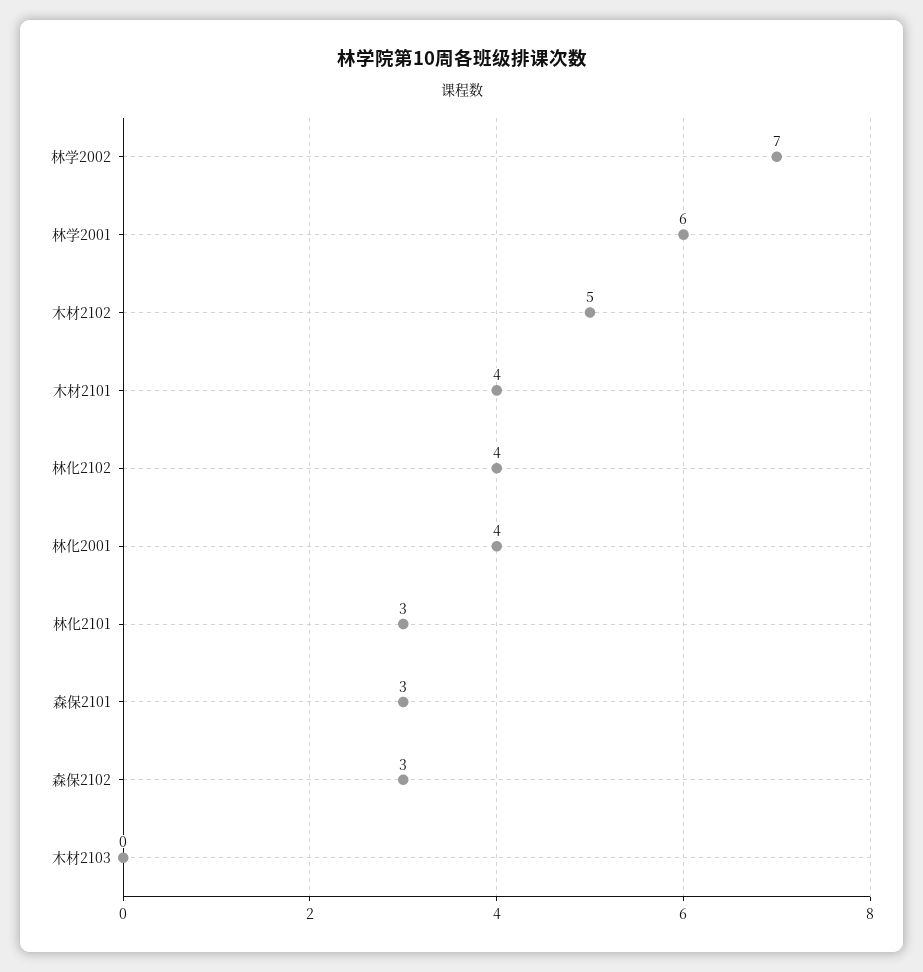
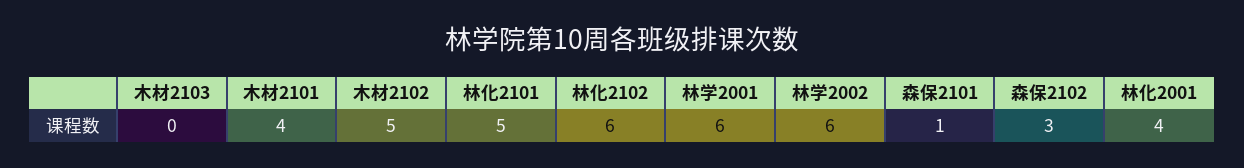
林学2002: 7 -> 6
林化2102: 4 -> 6
林化2101: 3 -> 5
森保2101: 3 -> 1

